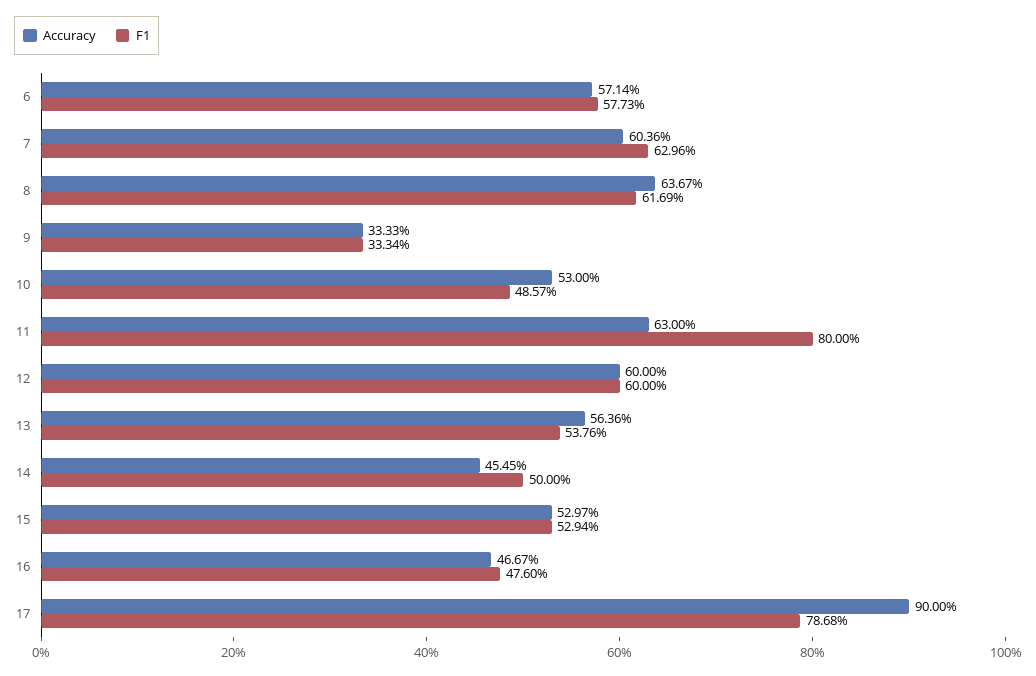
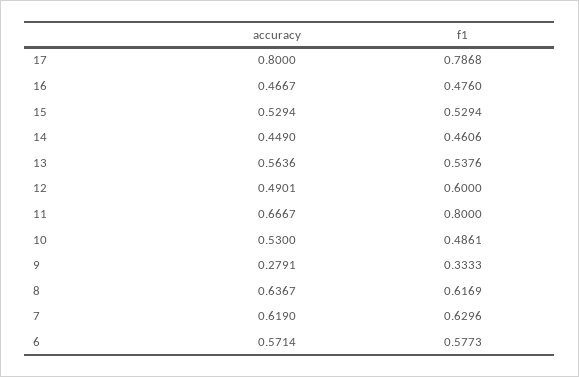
Accuracy, 7: 0.6036 -> 0.619
Accuracy, 9: 0.3333 -> 0.2791
F1, 9: 0.3334 -> 0.3333
F1, 10: 0.4857 -> 0.4861
Accuracy, 11: 0.63 -> 0.6667
Accuracy, 12: 0.6 -> 0.4901
Accuracy, 14: 0.4545 -> 0.449
F1, 14: 0.5 -> 0.4606
Accuracy, 15: 0.5297 -> 0.5294
Accuracy, 17: 0.9 -> 0.8

